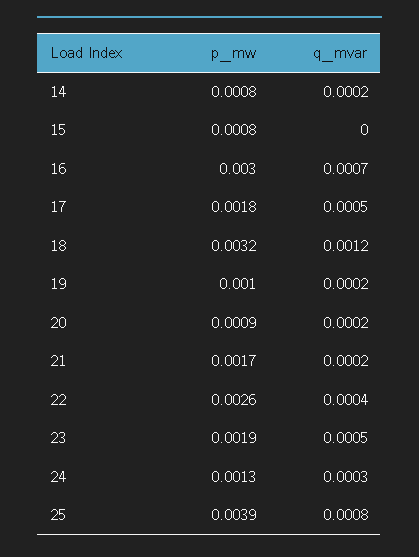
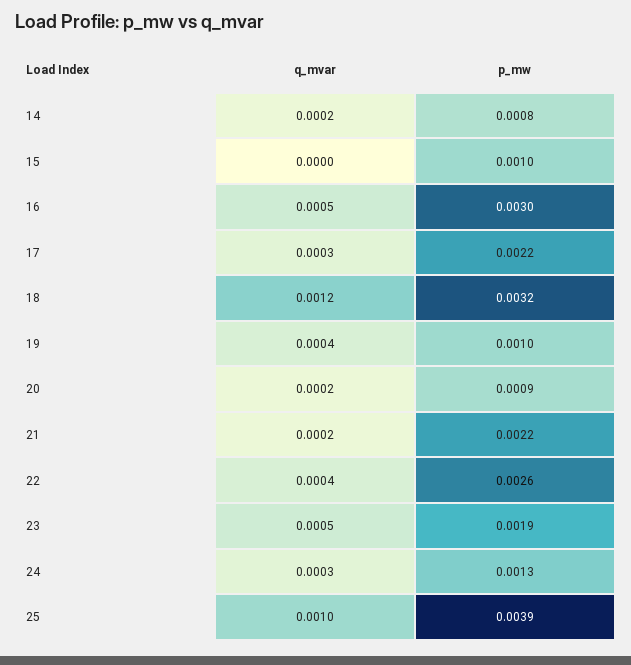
p_mw, 15: 0.0008 -> 0.001
q_mvar, 16: 0.0007 -> 0.0005
p_mw, 17: 0.0018 -> 0.0022
q_mvar, 17: 0.0005 -> 0.0003
q_mvar, 19: 0.0002 -> 0.0004
p_mw, 21: 0.0017 -> 0.0022
q_mvar, 25: 0.0008 -> 0.001

